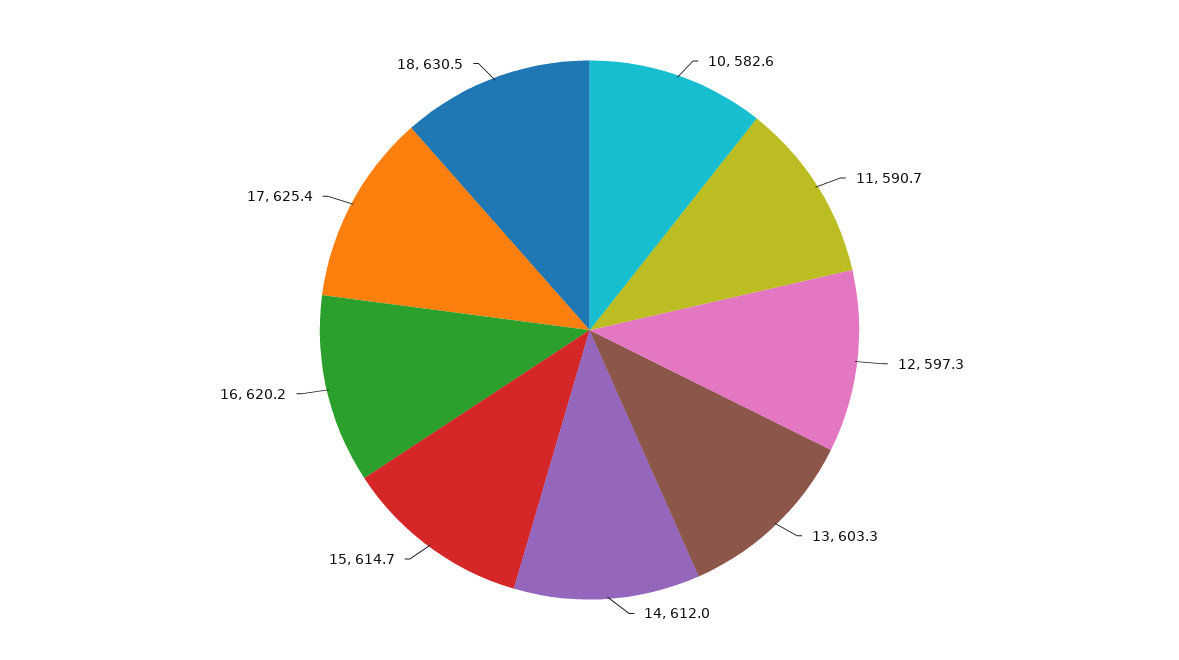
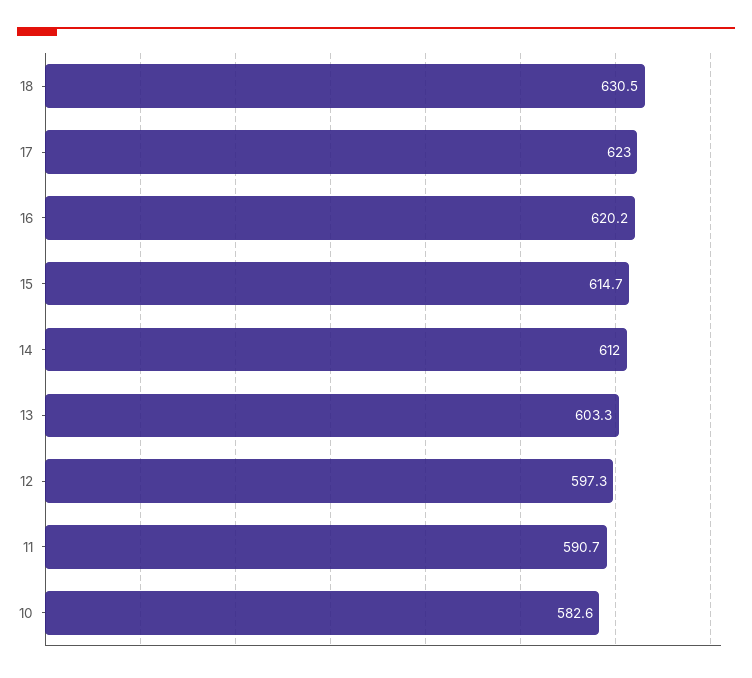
17: 625.4 -> 623

